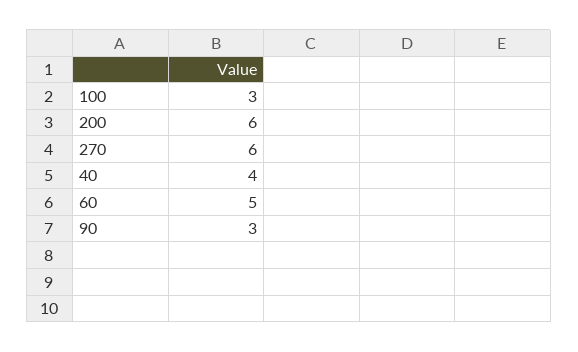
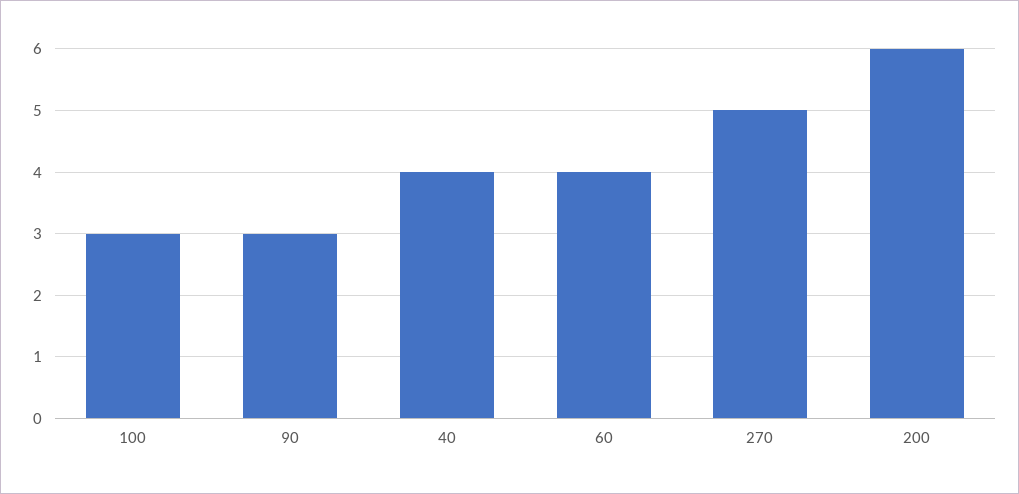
270: 6 -> 5
60: 5 -> 4

